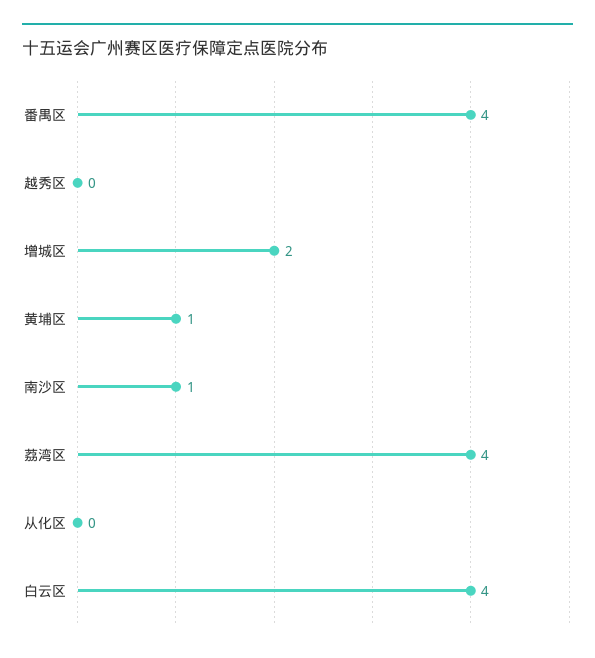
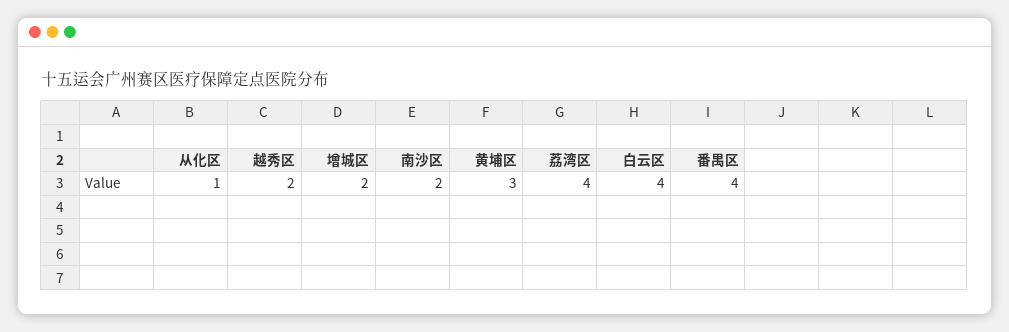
越秀区: 0 -> 2
黄埔区: 1 -> 3
南沙区: 1 -> 2
从化区: 0 -> 1

